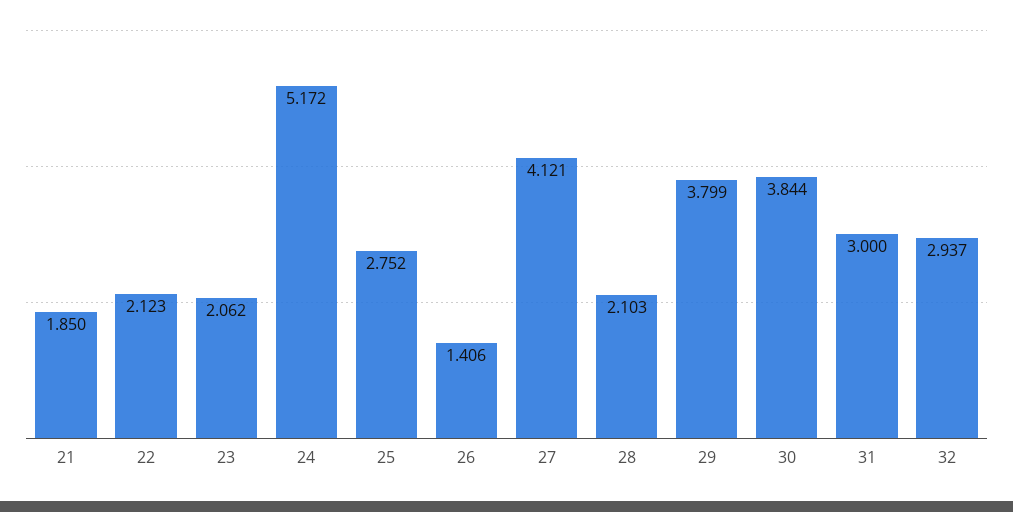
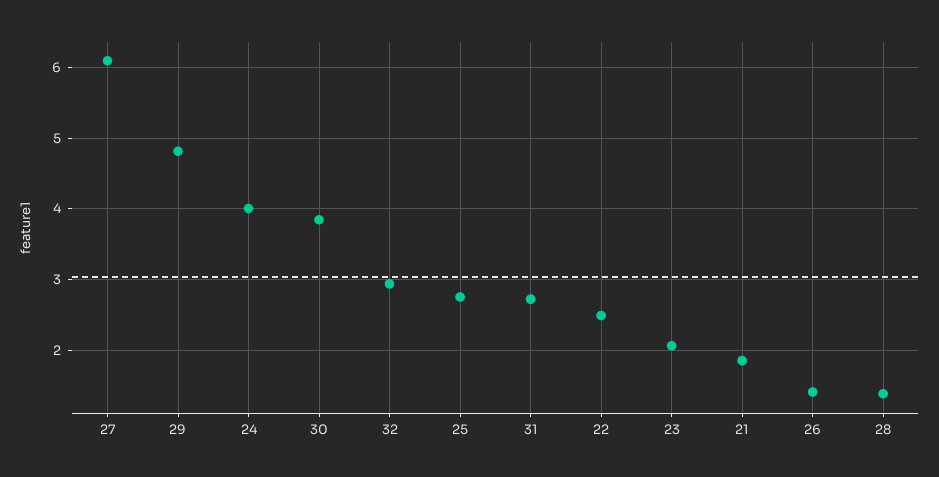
22: 2.123 -> 2.5
24: 5.172 -> 4
27: 4.121 -> 6.1
28: 2.103 -> 1.4
29: 3.799 -> 4.8
31: 3 -> 2.7

